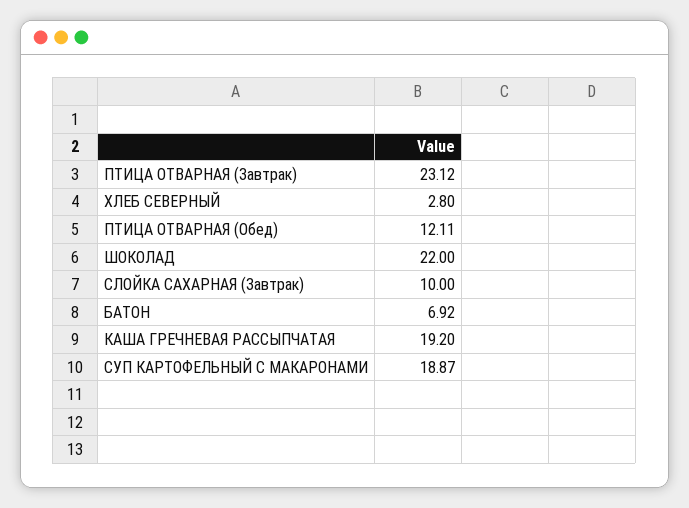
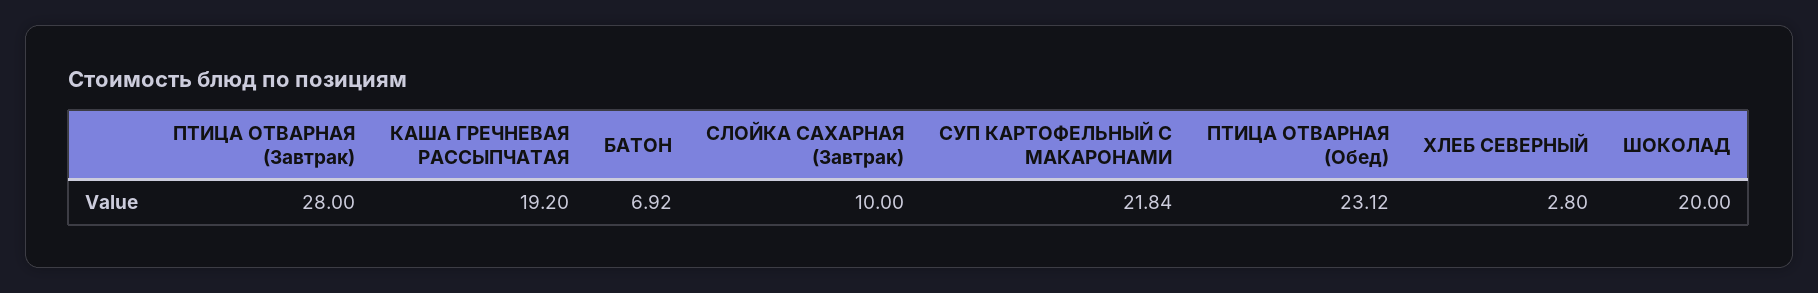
ПТИЦА ОТВАРНАЯ (Завтрак): 23.12 -> 28
ПТИЦА ОТВАРНАЯ (Обед): 12.11 -> 23.12
ШОКОЛАД: 22 -> 20
СУП КАРТОФЕЛЬНЫЙ С МАКАРОНАМИ: 18.87 -> 21.84

